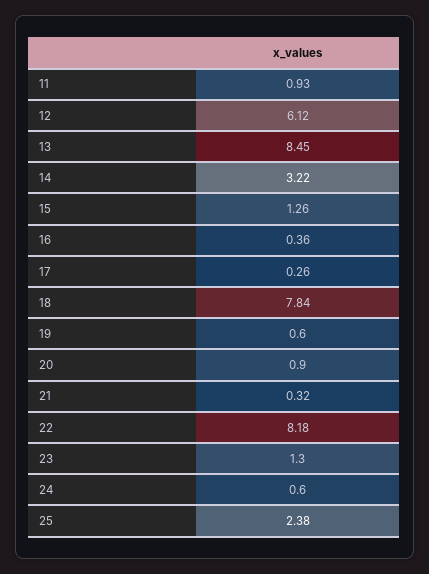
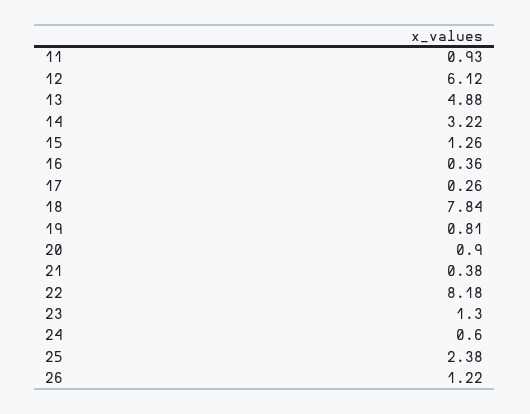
13: 8.45 -> 4.88
19: 0.6 -> 0.81
21: 0.32 -> 0.38
26: none -> 1.22

